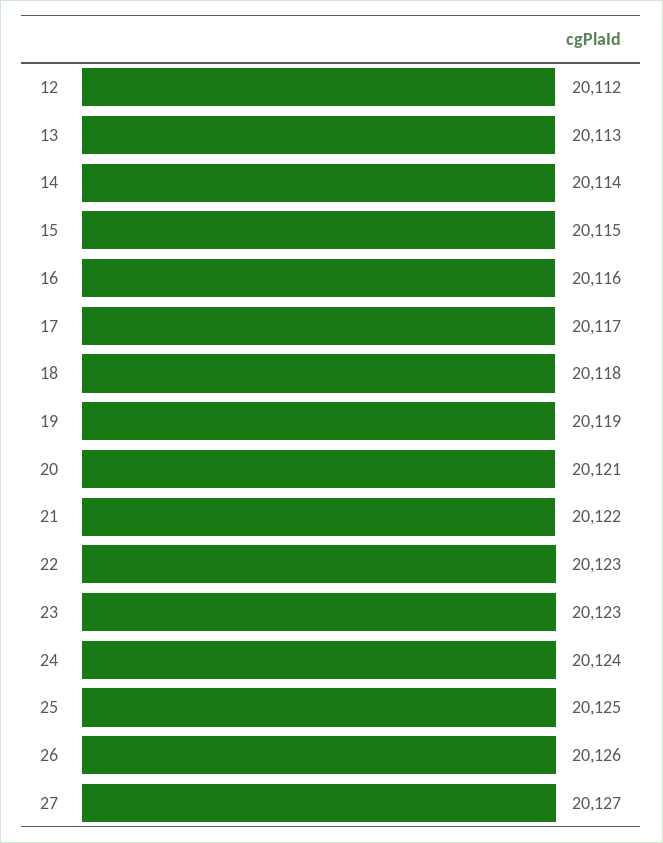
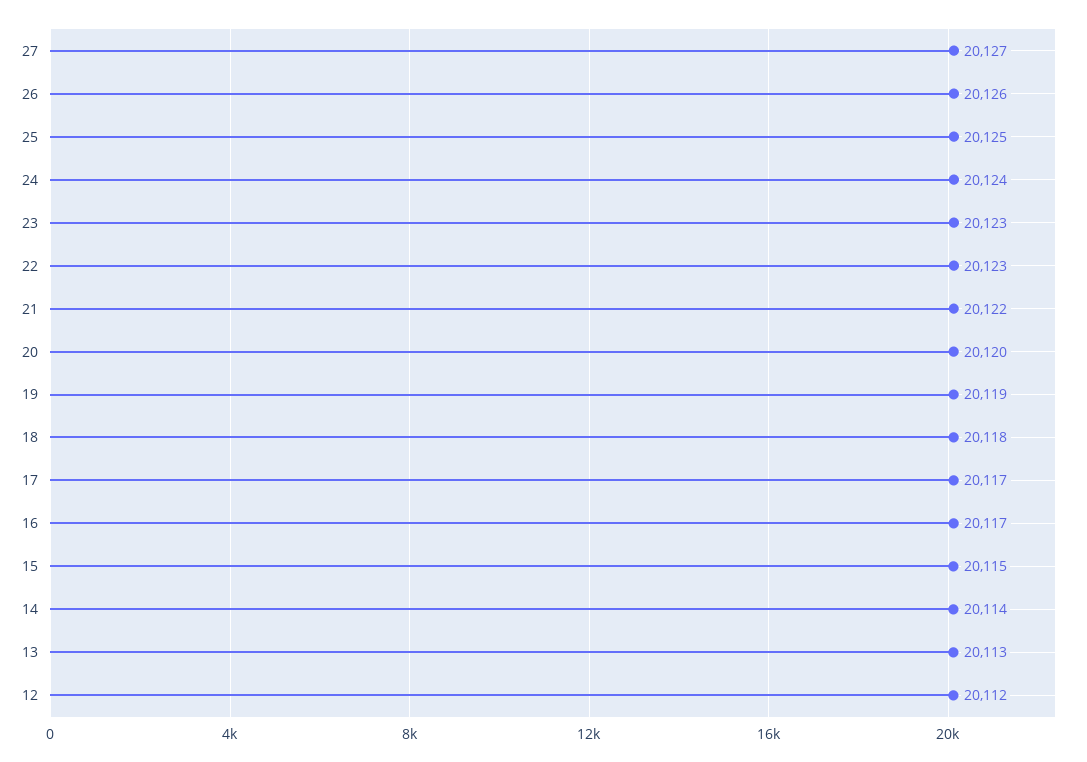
16: 20116 -> 20117
20: 20121 -> 20120

